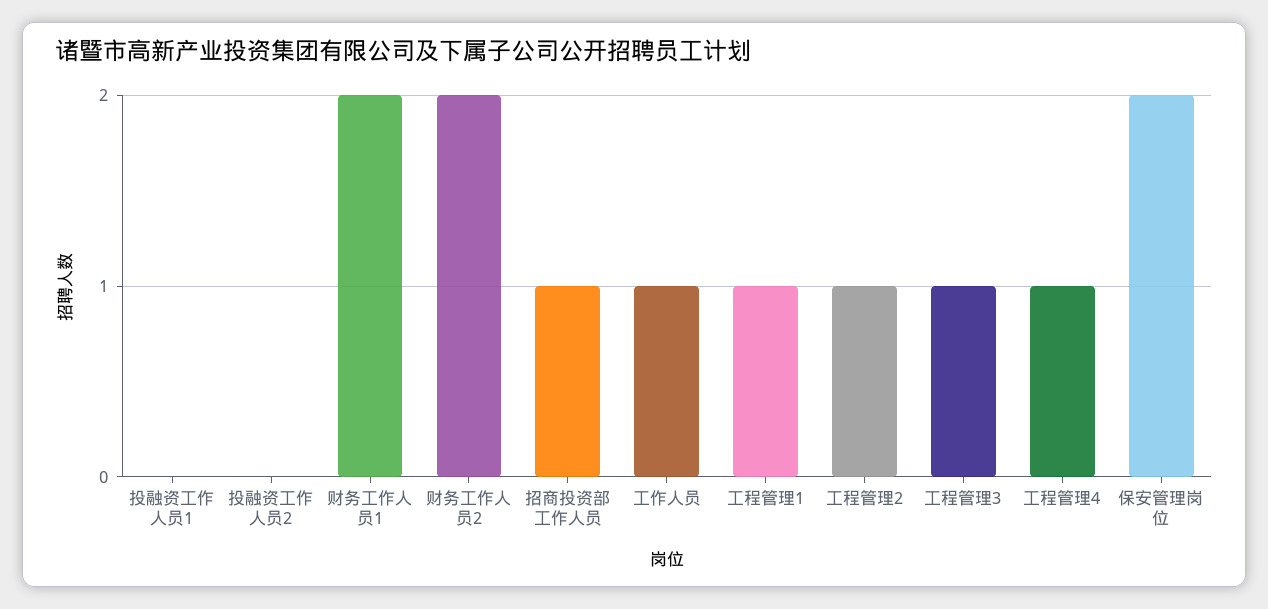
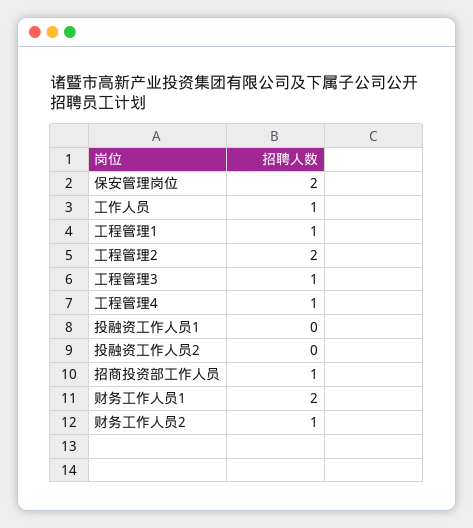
财务工作人员2: 2 -> 1
工程管理2: 1 -> 2

